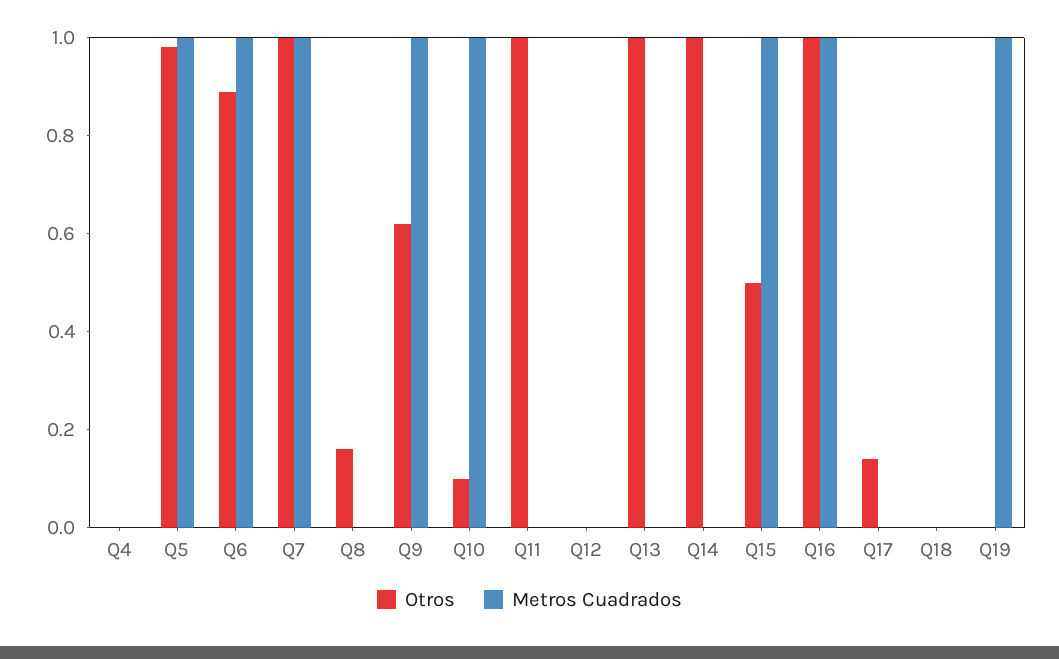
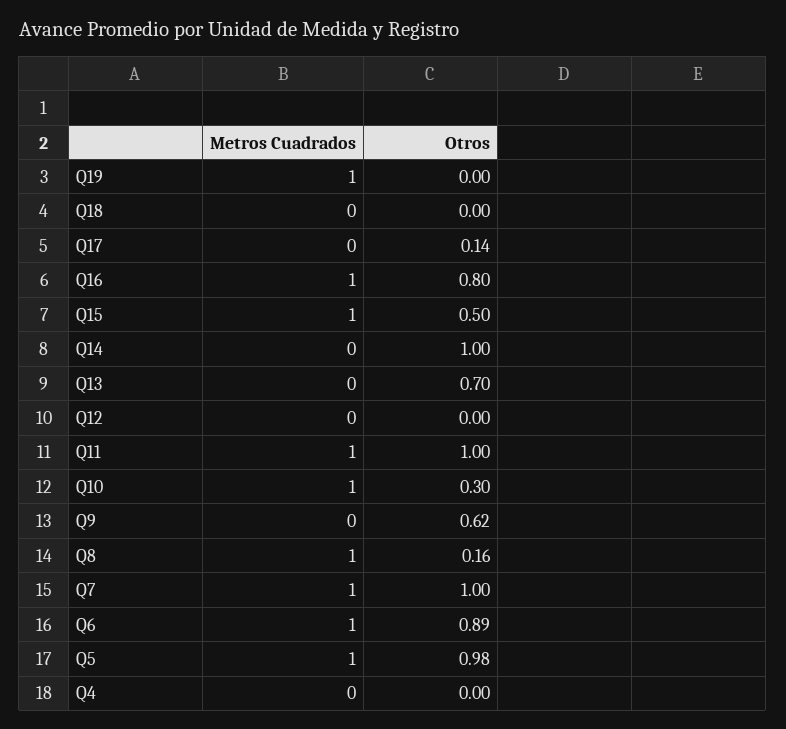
Metros Cuadrados, Q8: 0 -> 1
Metros Cuadrados, Q9: 1 -> 0
Otros, Q10: 0.1 -> 0.3
Metros Cuadrados, Q11: 0 -> 1
Otros, Q13: 1 -> 0.7
Otros, Q16: 1 -> 0.8

